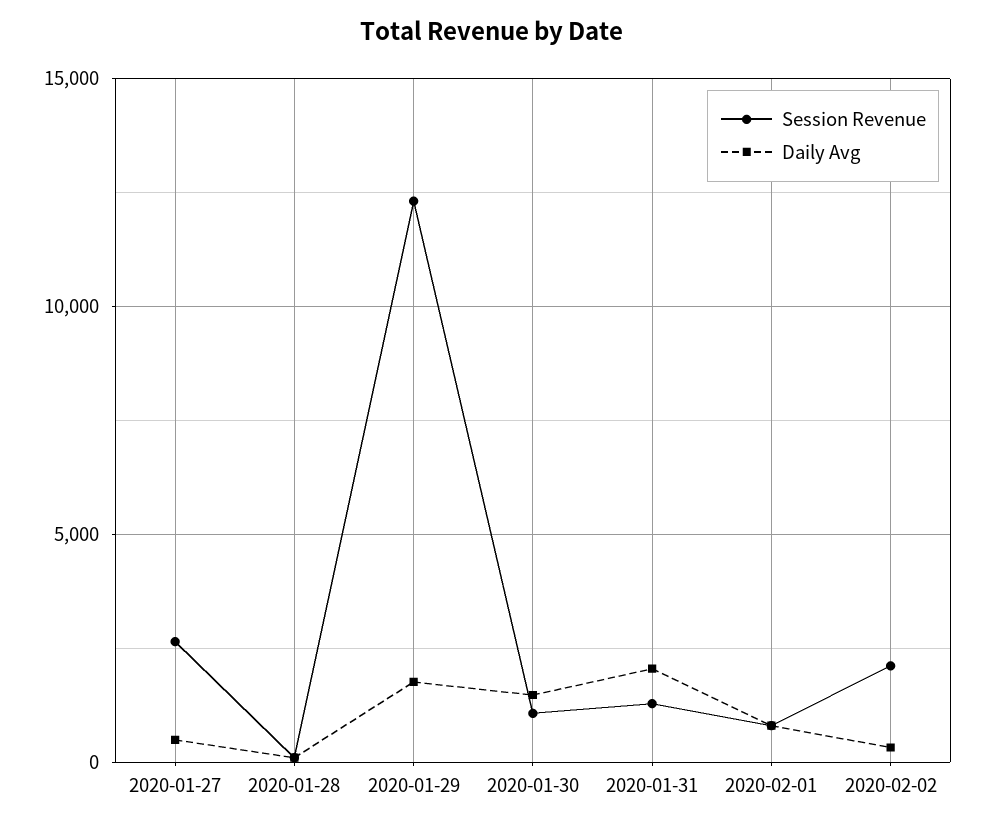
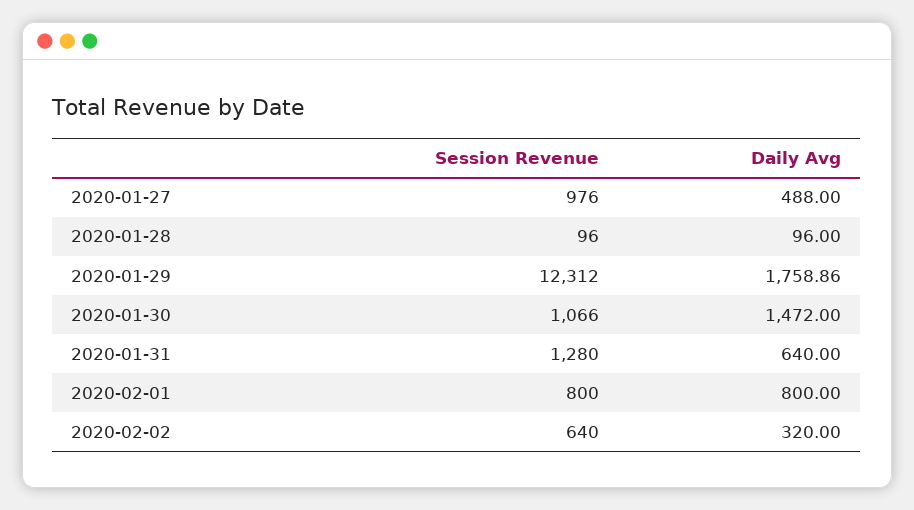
Session Revenue, 2020-01-27: 2500 -> 976
Daily Avg, 2020-01-31: 2000 -> 640
Session Revenue, 2020-02-02: 2000 -> 640

